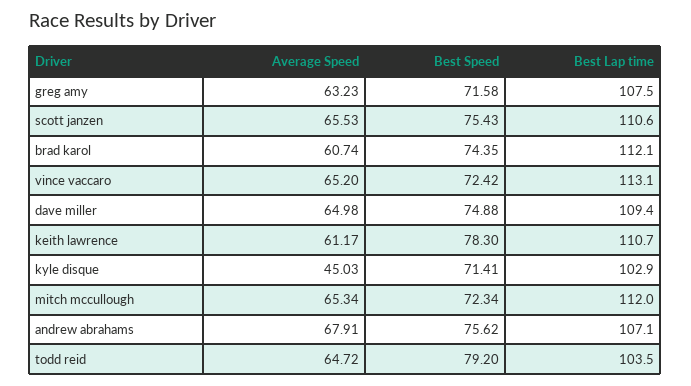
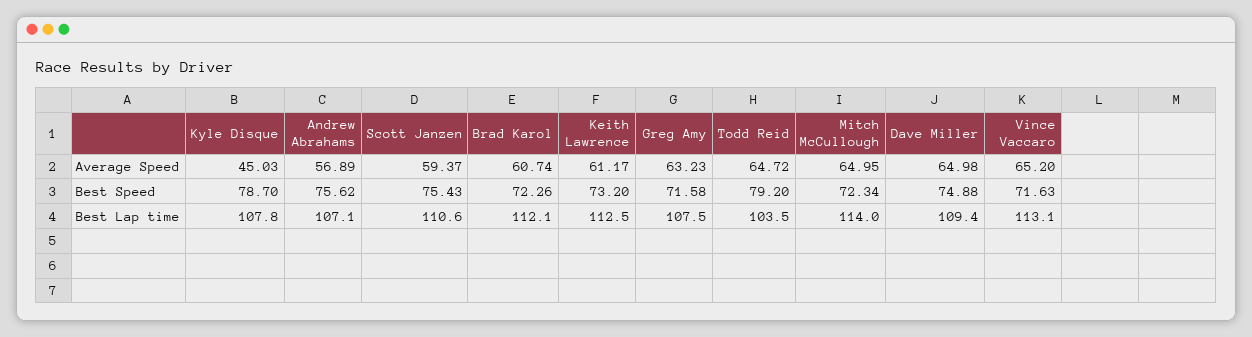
Average Speed, scott janzen: 65.53 -> 59.37
Best Speed, brad karol: 74.35 -> 72.26
Best Speed, vince vaccaro: 72.42 -> 71.63
Best Speed, keith lawrence: 78.3 -> 73.2
Best Lap time, keith lawrence: 110.7 -> 112.5
Best Speed, kyle disque: 71.41 -> 78.7
Best Lap time, kyle disque: 102.9 -> 107.8
Average Speed, mitch mccullough: 65.34 -> 64.95
Best Lap time, mitch mccullough: 112 -> 114
Average Speed, andrew abrahams: 67.91 -> 56.89

